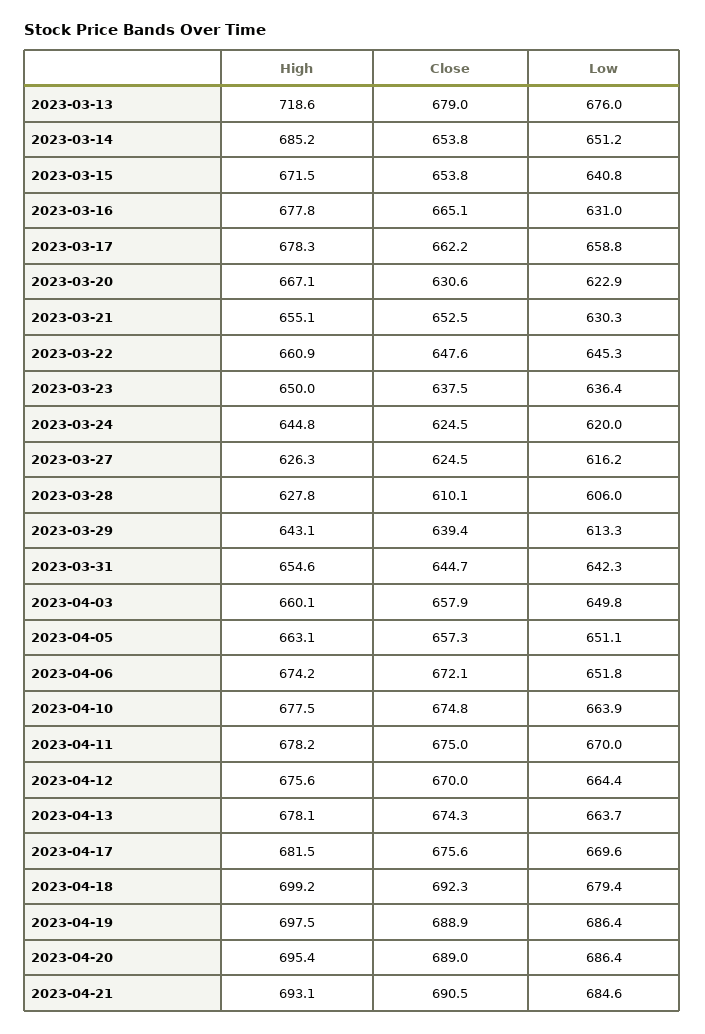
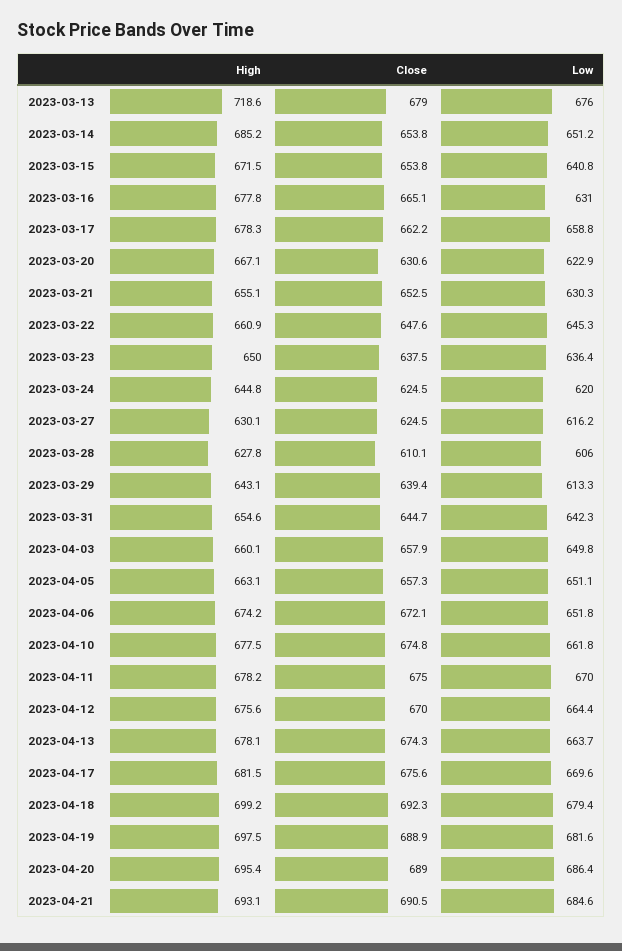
High, 2023-03-27: 626.3 -> 630.1
Low, 2023-04-10: 663.9 -> 661.8
Low, 2023-04-19: 686.4 -> 681.6

